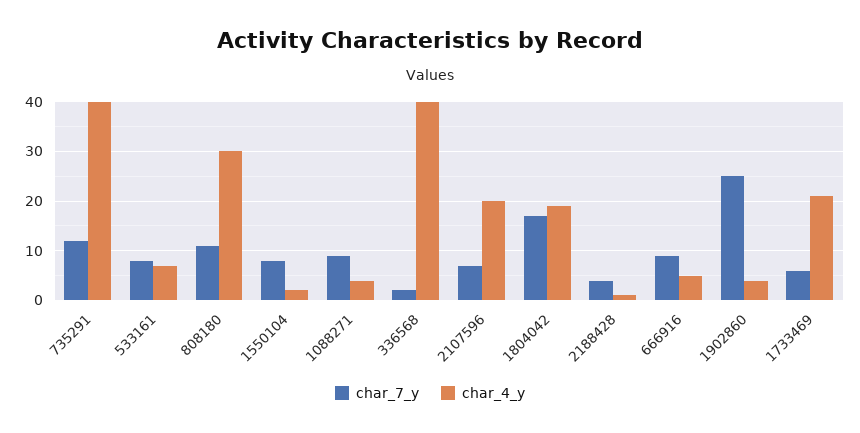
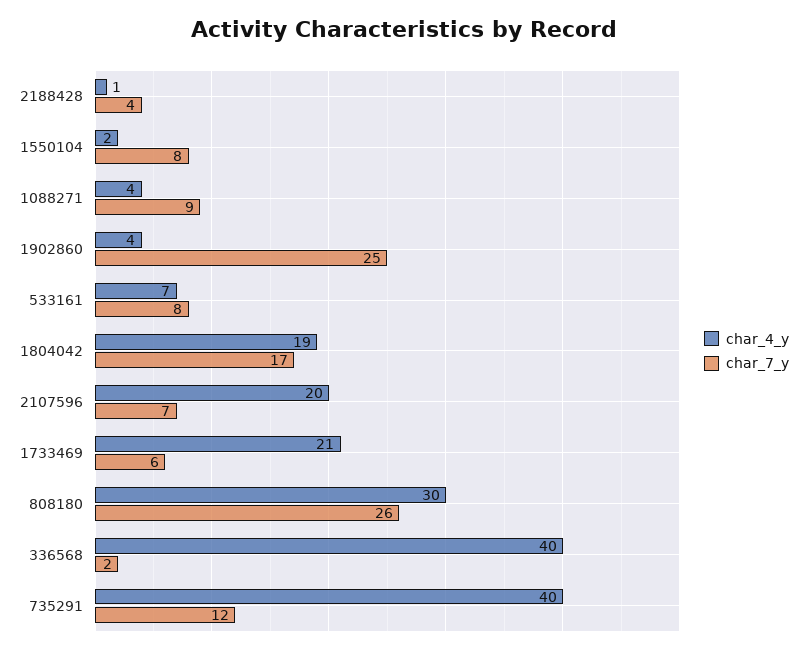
char_7_y, 808180: 10 -> 26
char_7_y, 666916: 10 -> none
char_4_y, 666916: 5 -> none

